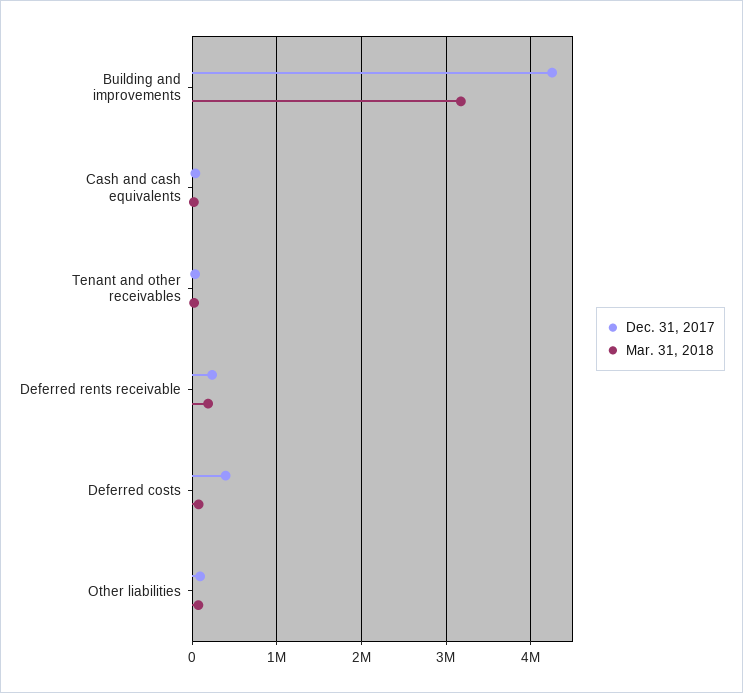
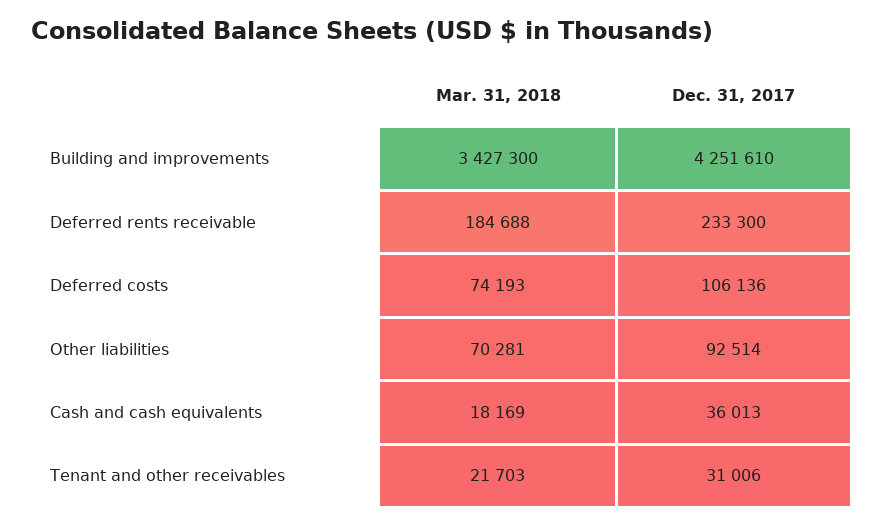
Mar. 31, 2018, Building and improvements: 3200000 -> 3427300
Dec. 31, 2017, Deferred costs: 400000 -> 106136

